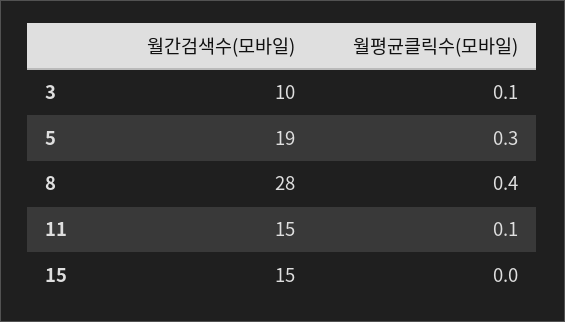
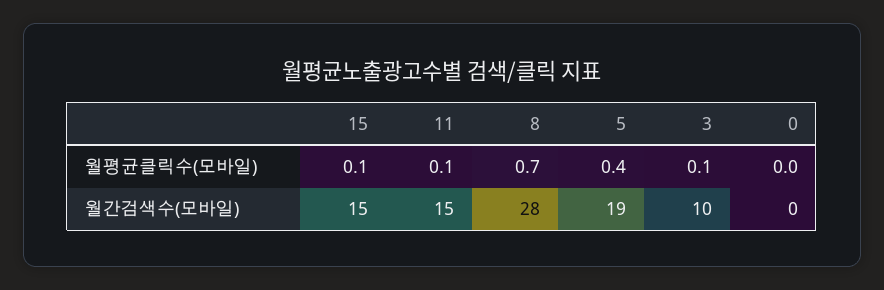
월평균클릭수(모바일), 5: 0.3 -> 0.4
월평균클릭수(모바일), 8: 0.4 -> 0.7
월평균클릭수(모바일), 15: 0 -> 0.1
월평균클릭수(모바일), 0: none -> 0
월간검색수(모바일), 0: none -> 0

